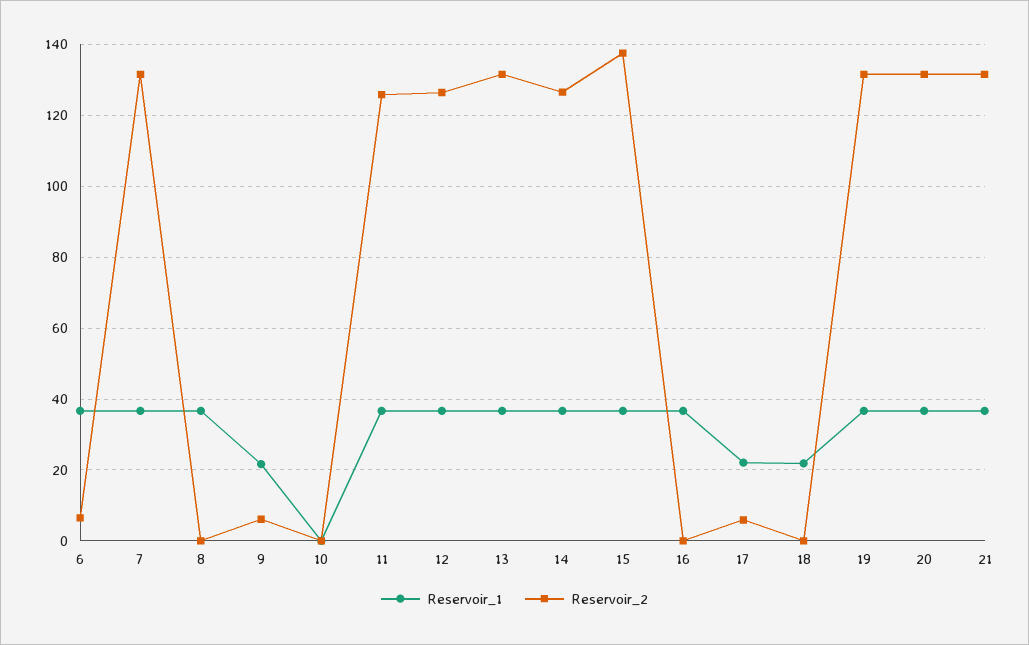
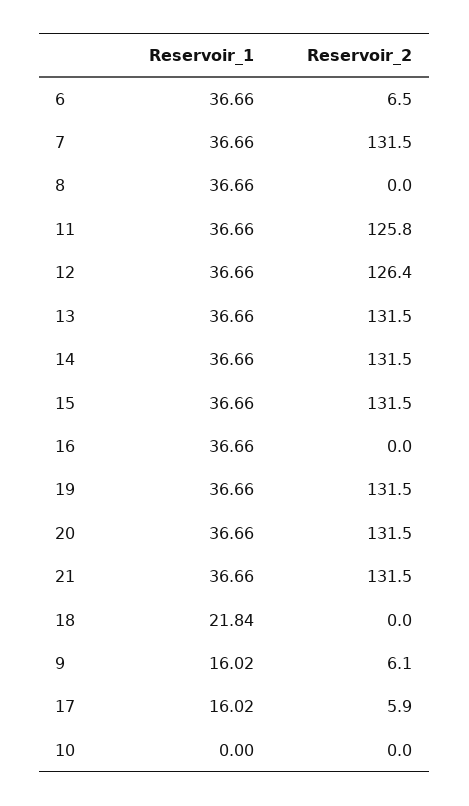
Reservoir_1, 9: 22 -> 16.02
Reservoir_2, 14: 126 -> 131.5
Reservoir_2, 15: 138 -> 131.5
Reservoir_1, 17: 22 -> 16.02

